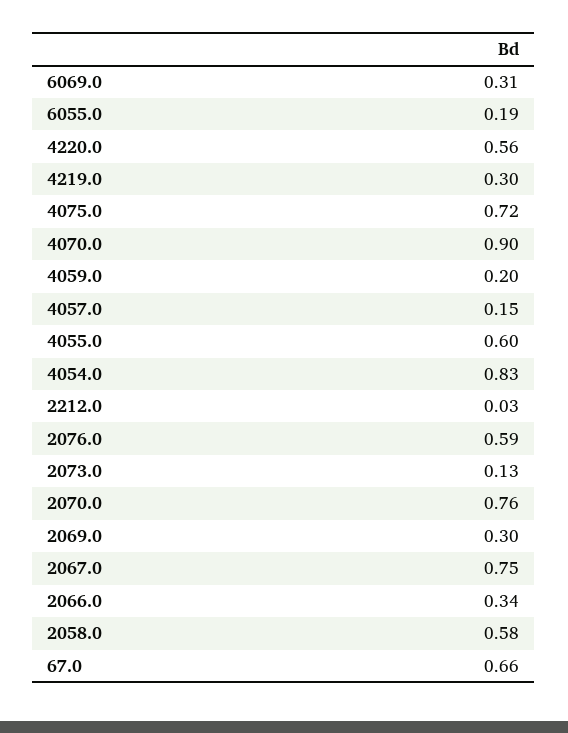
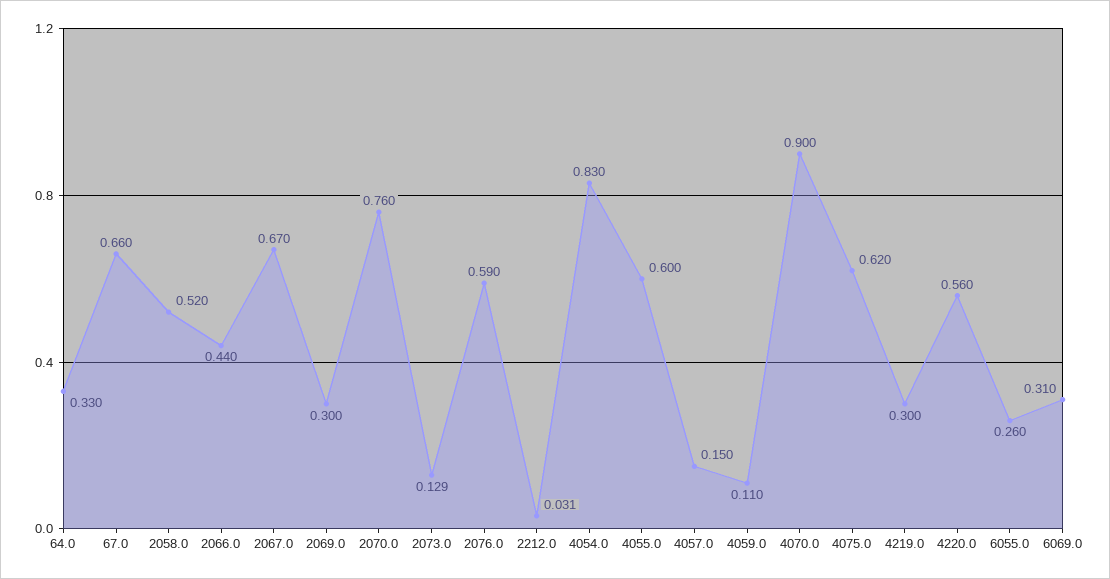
6055.0: 0.19 -> 0.26
4075.0: 0.72 -> 0.62
4059.0: 0.2 -> 0.11
2067.0: 0.75 -> 0.67
2066.0: 0.34 -> 0.44
2058.0: 0.58 -> 0.52
64.0: none -> 0.33

